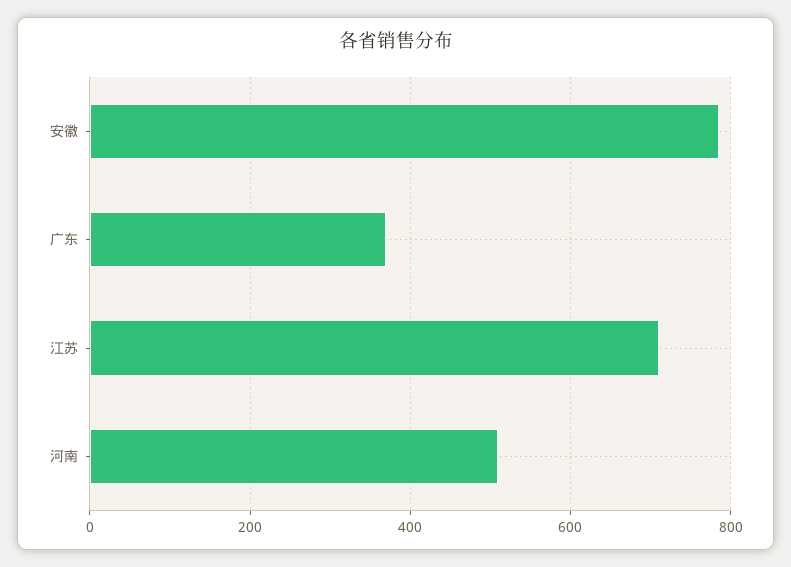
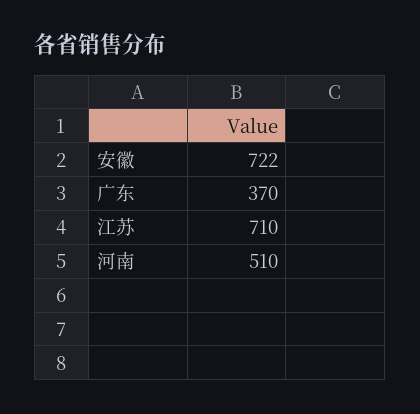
安徽: 780 -> 722

